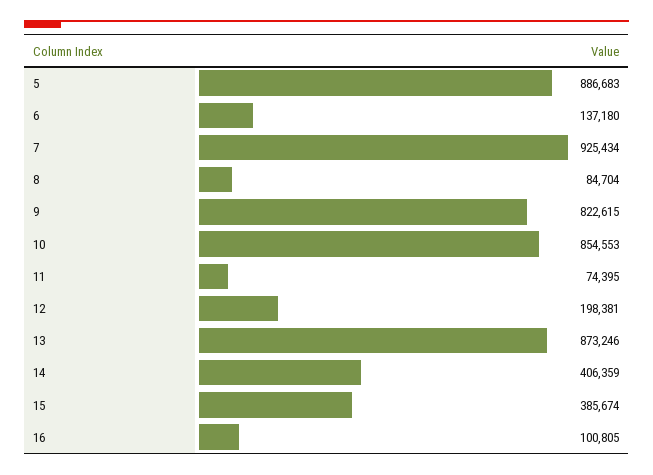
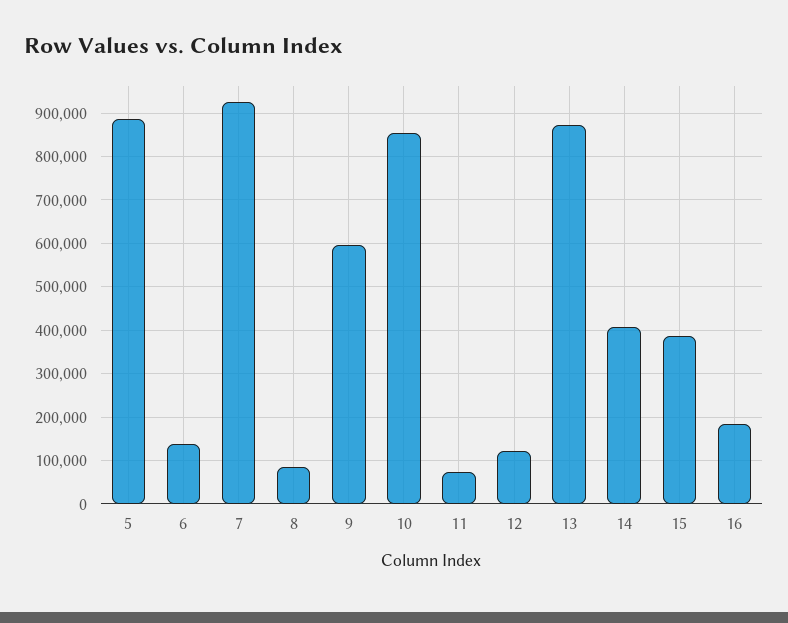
9: 822615 -> 600000
12: 198381 -> 120000
16: 100805 -> 180000

